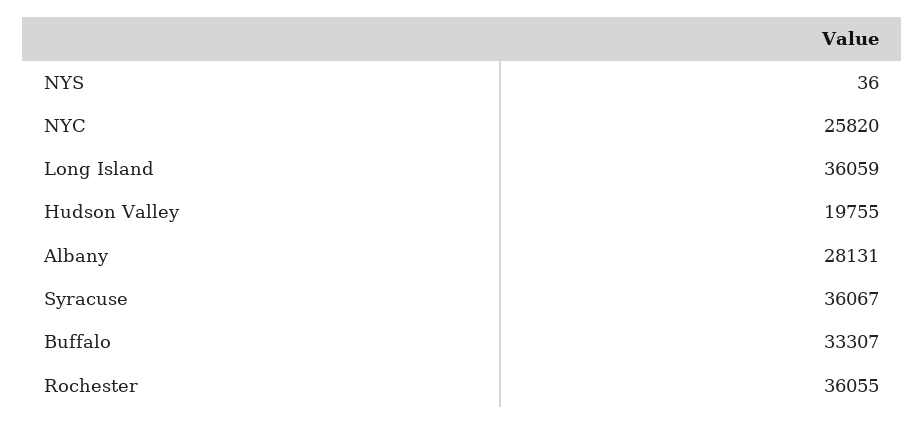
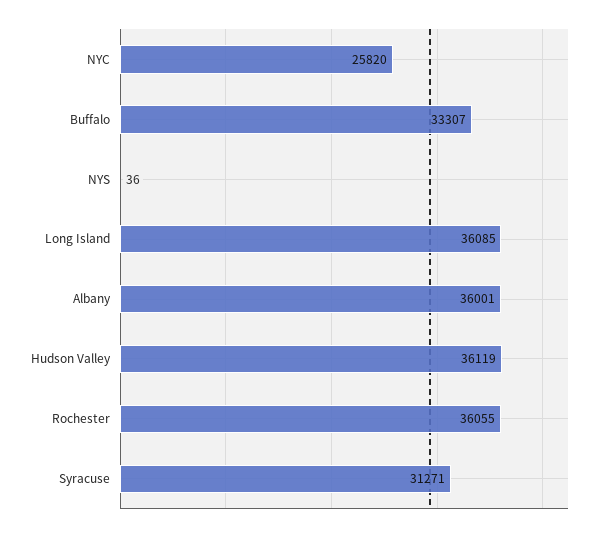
Long Island: 36059 -> 36085
Hudson Valley: 19755 -> 36119
Albany: 28131 -> 36001
Syracuse: 36067 -> 31271

